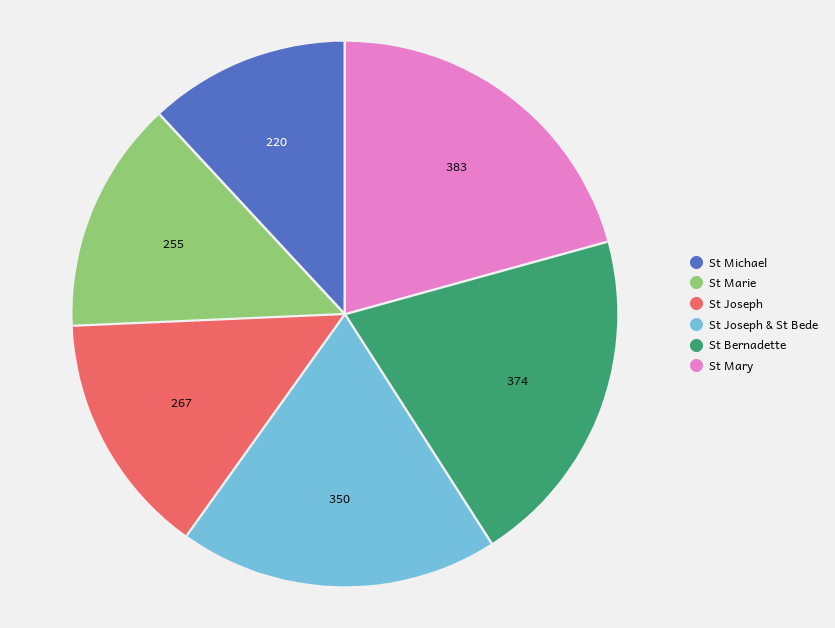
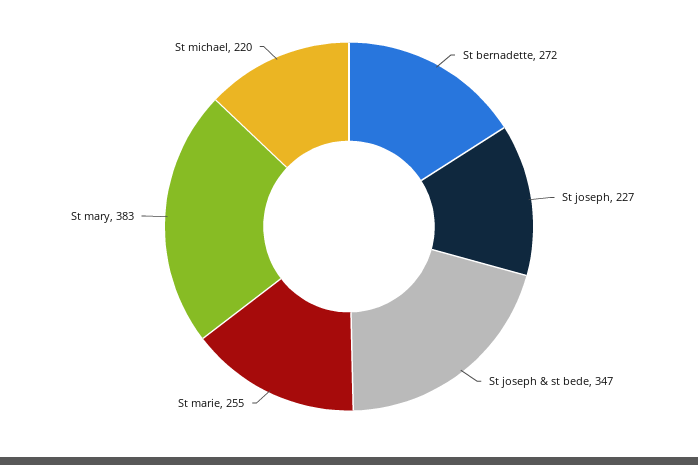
St Joseph: 267 -> 227
St Joseph & St Bede: 350 -> 347
St Bernadette: 374 -> 272

